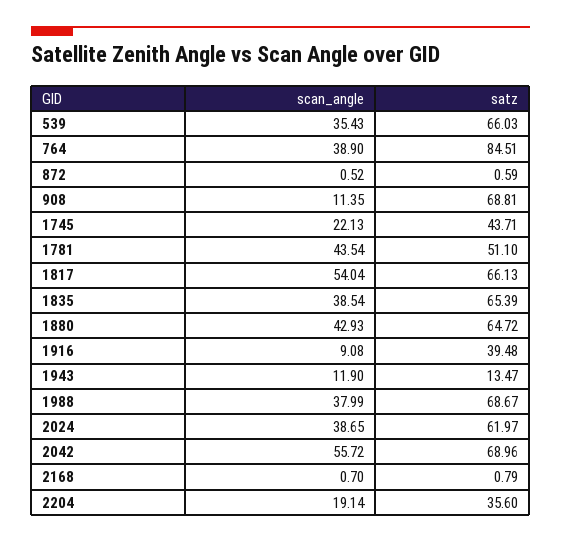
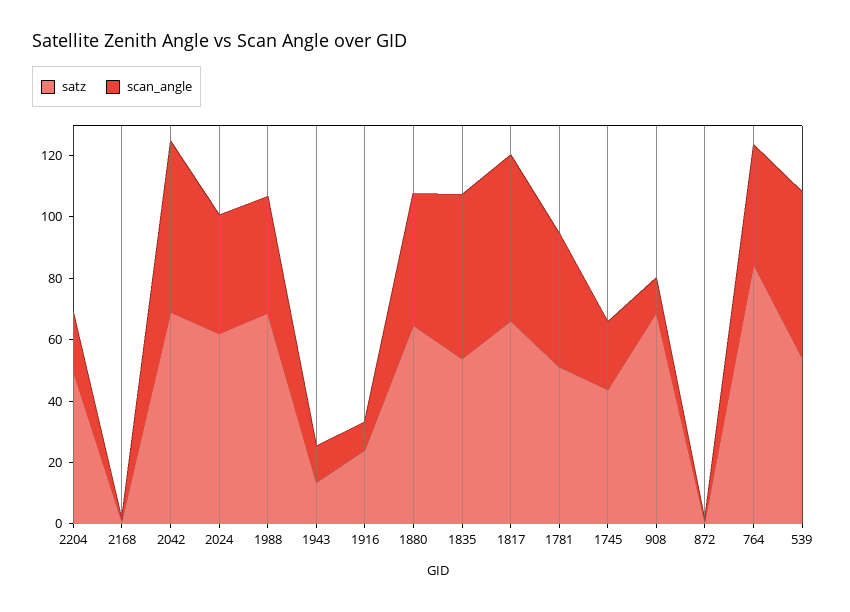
scan_angle, 539: 35.43 -> 55
satz, 539: 66.03 -> 55
scan_angle, 1835: 38.54 -> 55
satz, 1835: 65.39 -> 55
satz, 1916: 39.48 -> 25
satz, 2204: 35.6 -> 50

